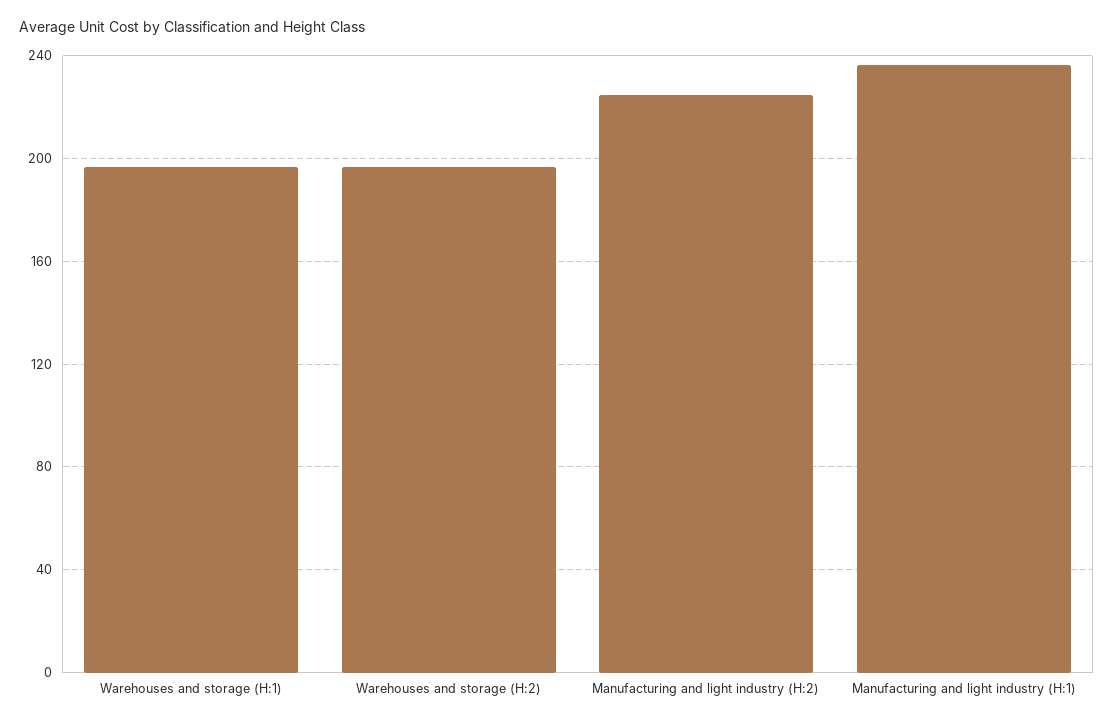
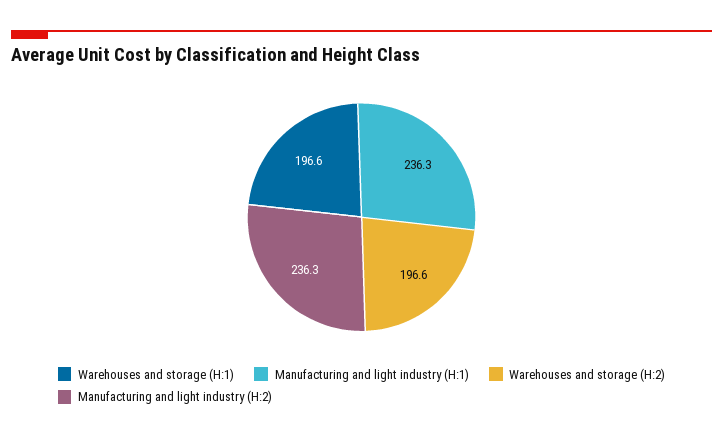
Manufacturing and light industry (H:2): 225 -> 236.3

